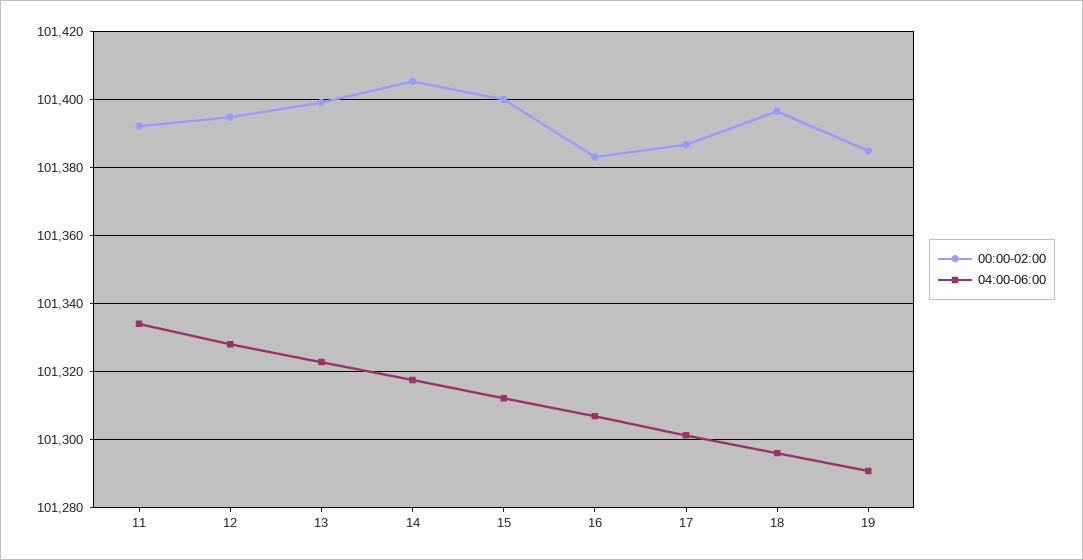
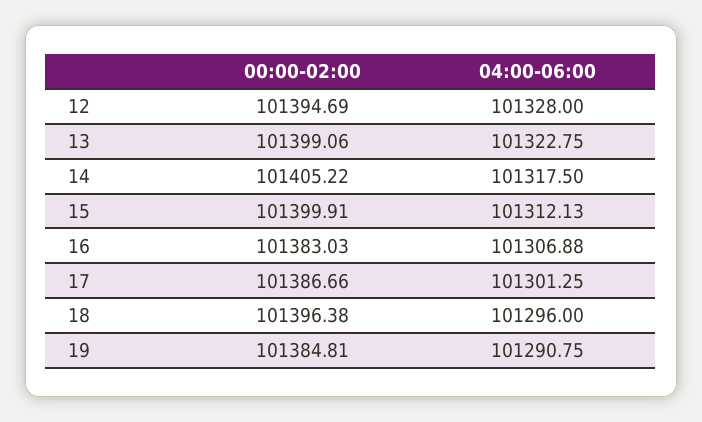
00:00-02:00, 11: 101392 -> none
04:00-06:00, 11: 101334 -> none

